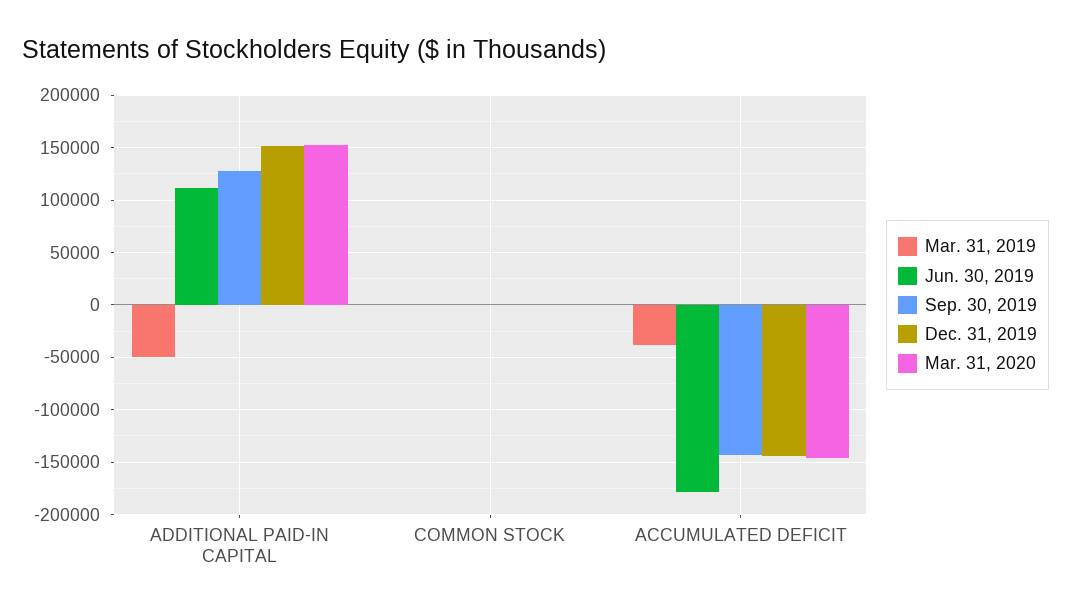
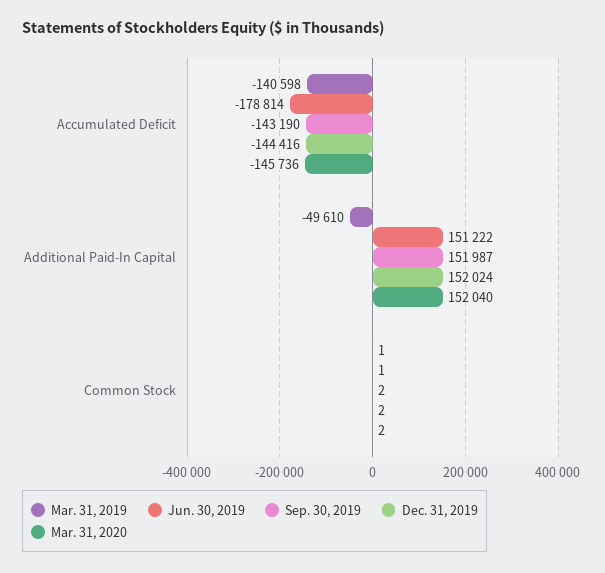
Jun. 30, 2019, ADDITIONAL PAID-IN CAPITAL: 110000 -> 151222
Sep. 30, 2019, ADDITIONAL PAID-IN CAPITAL: 130000 -> 151987
Mar. 31, 2019, ACCUMULATED DEFICIT: -40000 -> -140598

